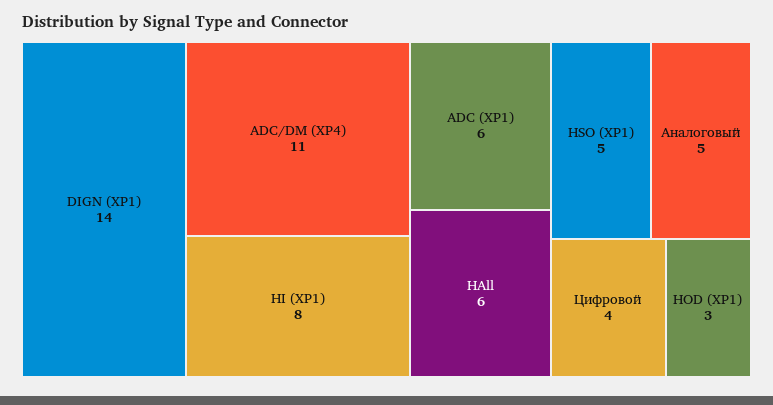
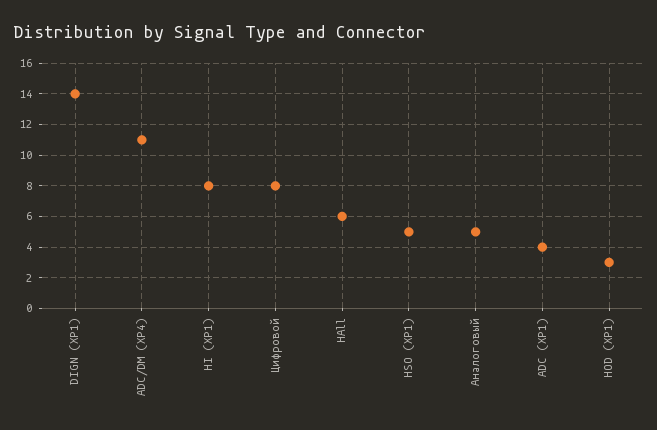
ADC (XP1): 6 -> 4
Цифровой: 4 -> 8

